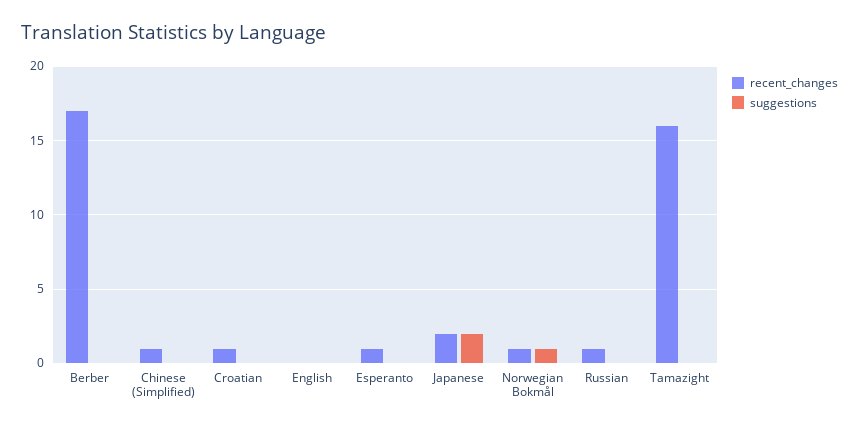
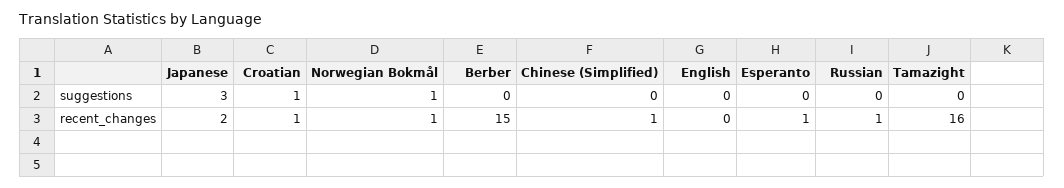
recent_changes, Berber: 17 -> 15
suggestions, Croatian: 0 -> 1
suggestions, Japanese: 2 -> 3

